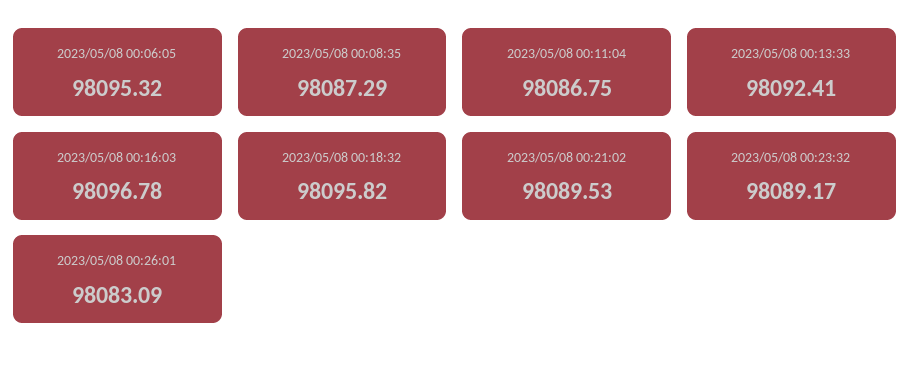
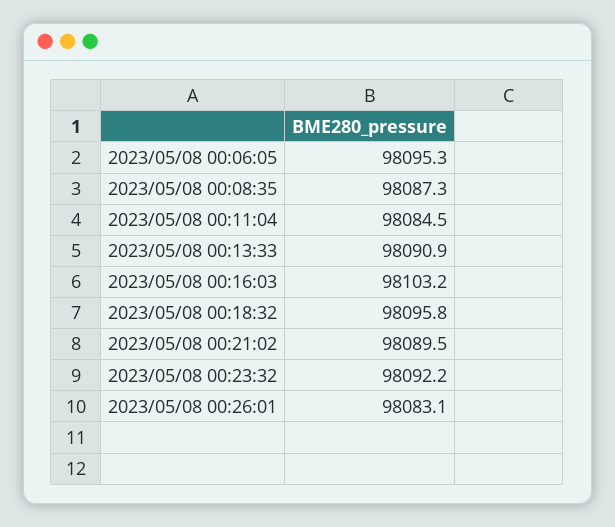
2023/05/08 00:11:04: 98086.75 -> 98084.5
2023/05/08 00:13:33: 98092.41 -> 98090.9
2023/05/08 00:16:03: 98096.78 -> 98103.2
2023/05/08 00:23:32: 98089.17 -> 98092.2

